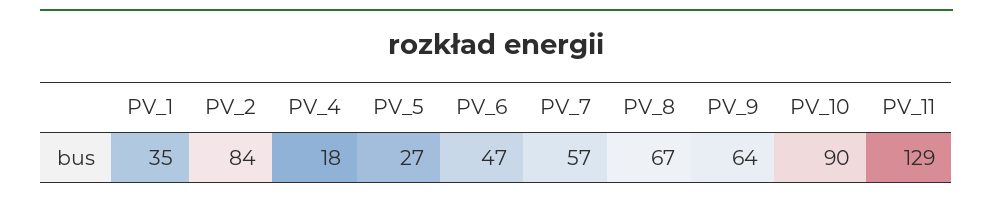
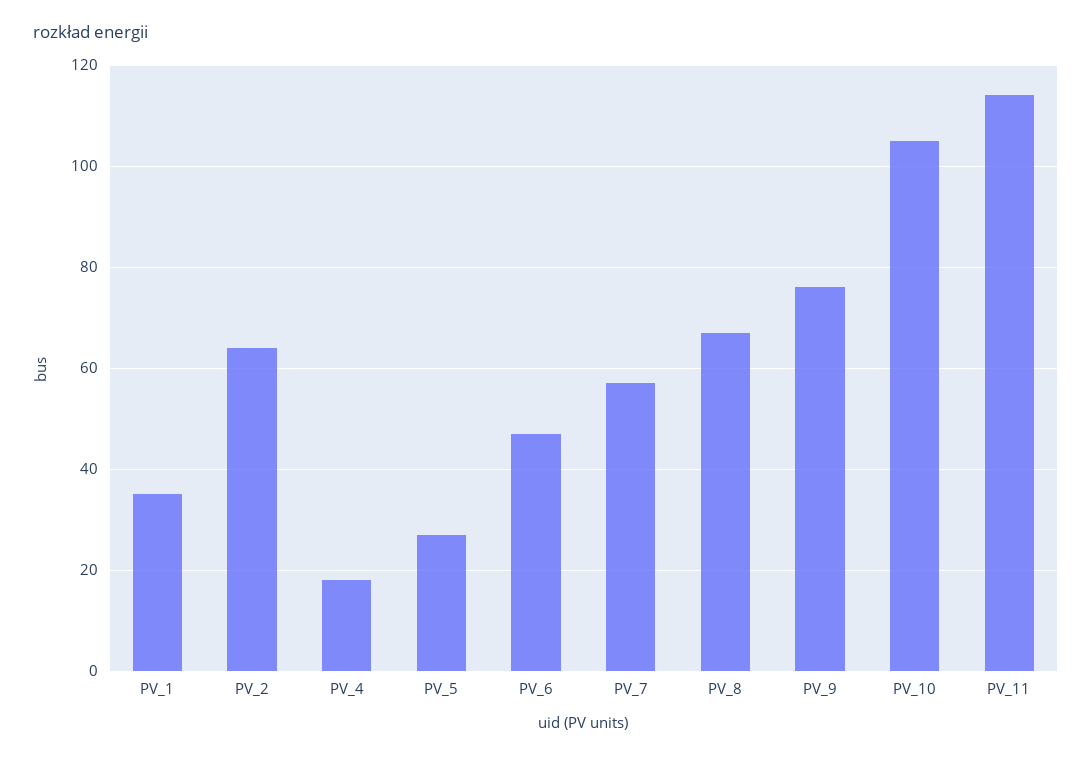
PV_2: 84 -> 65
PV_9: 64 -> 75
PV_10: 90 -> 105
PV_11: 129 -> 115

